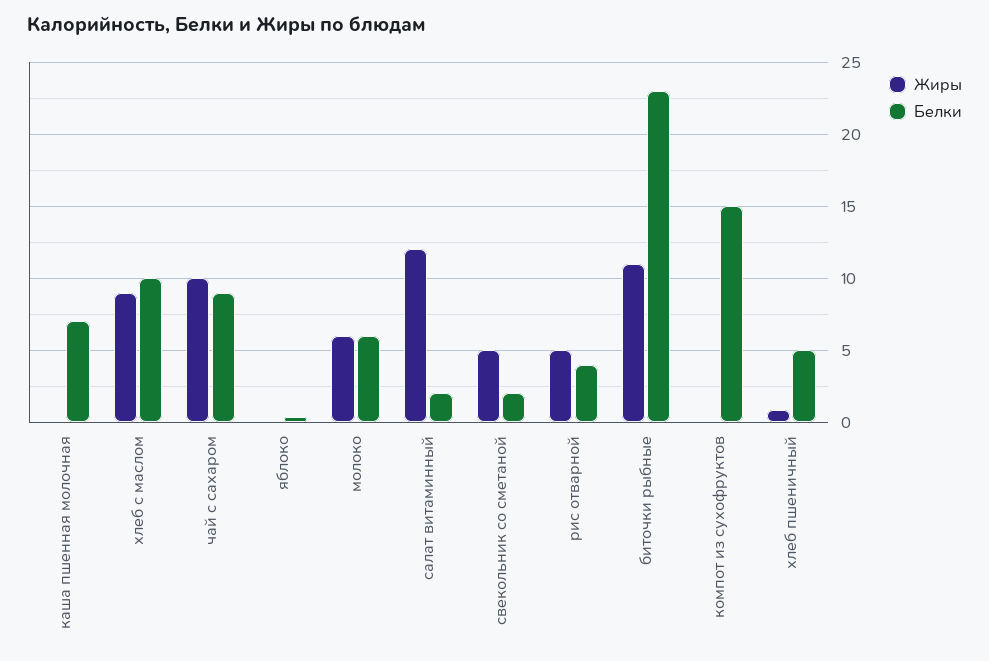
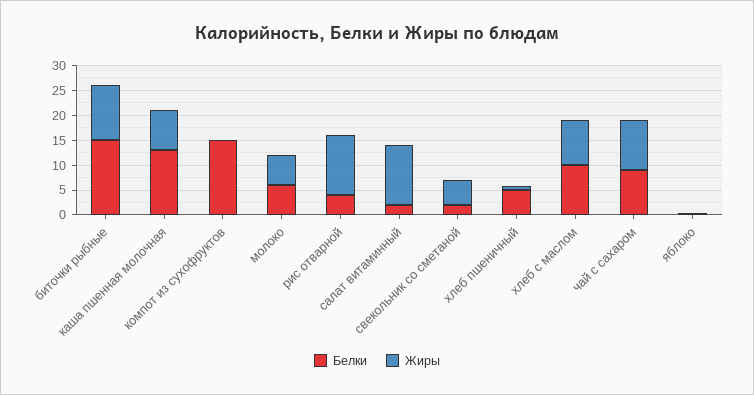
Жиры, каша пшенная молочная: 0 -> 7.5
Белки, каша пшенная молочная: 7 -> 12.5
Жиры, рис отварной: 5 -> 12.5
Белки, биточки рыбные: 23 -> 15

